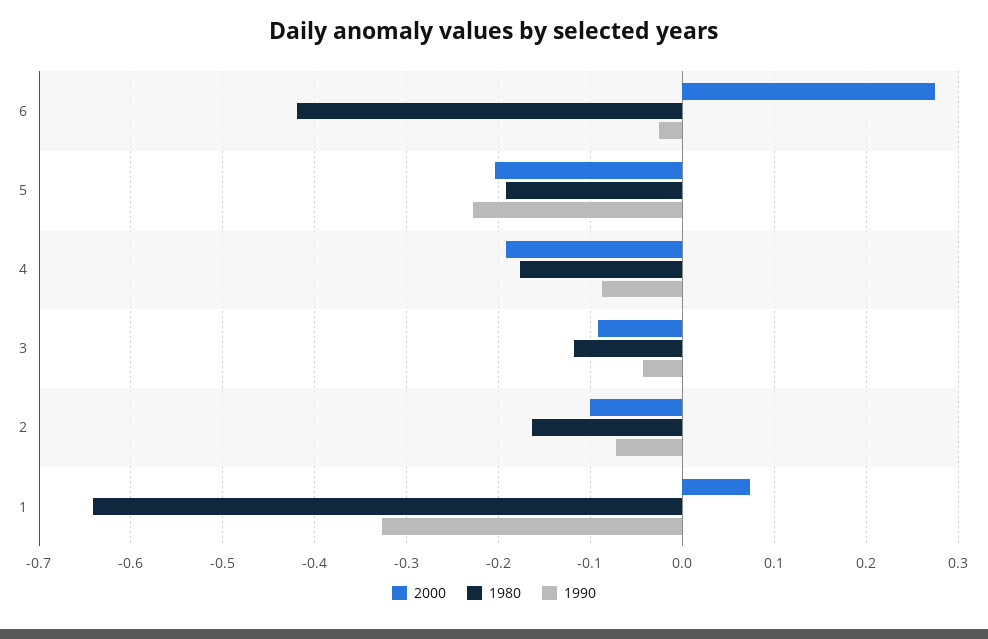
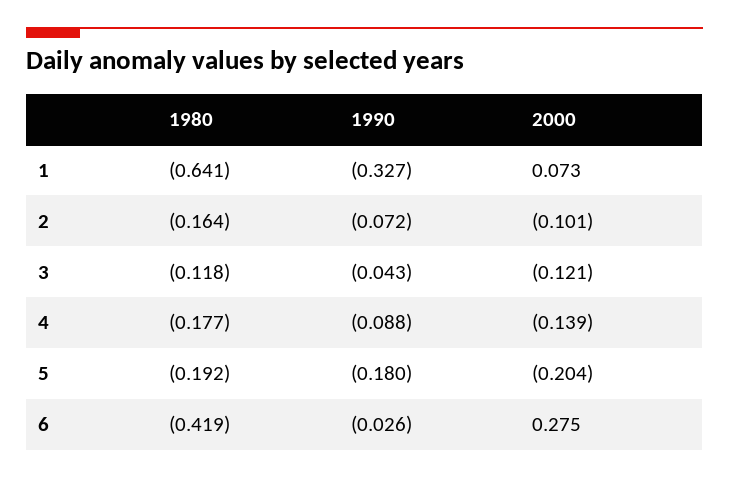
1990, 5: -0.23 -> -0.18
2000, 4: -0.19 -> -0.139
2000, 3: -0.09 -> -0.121

